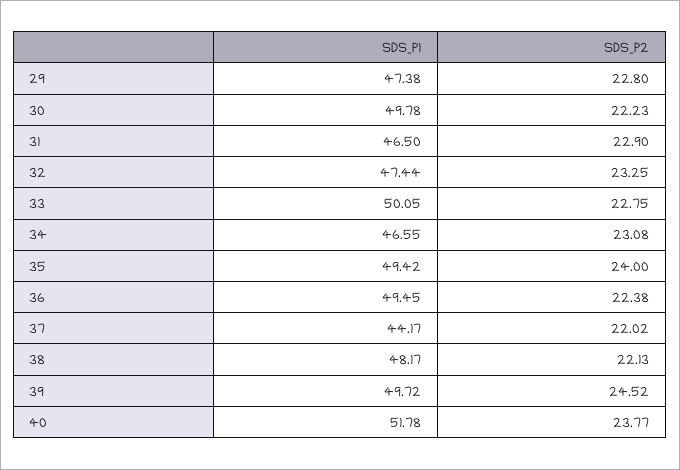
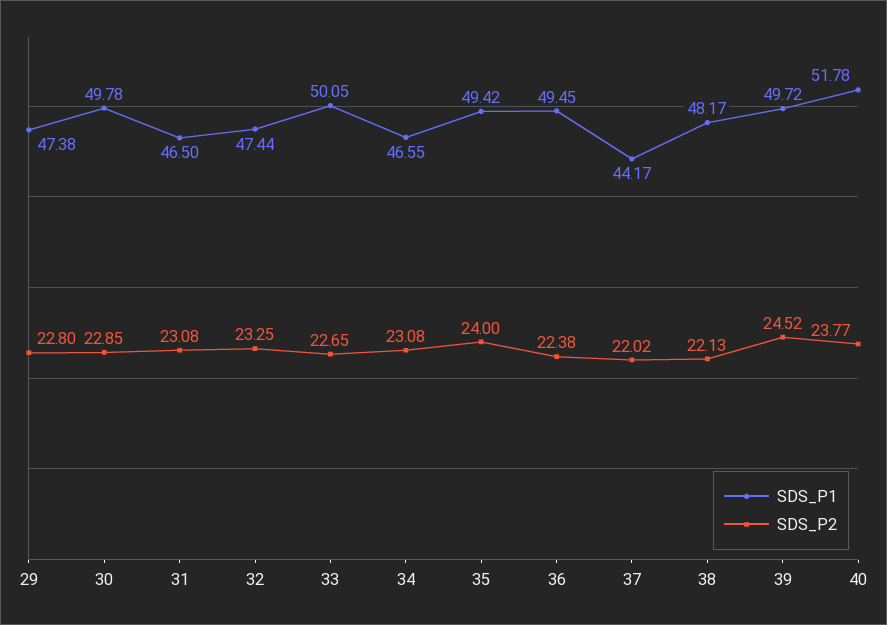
SDS_P2, 30: 22.23 -> 22.85
SDS_P2, 31: 22.9 -> 23.08
SDS_P2, 33: 22.75 -> 22.65

